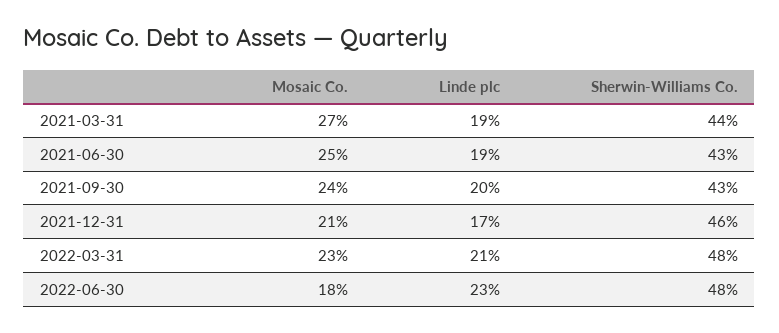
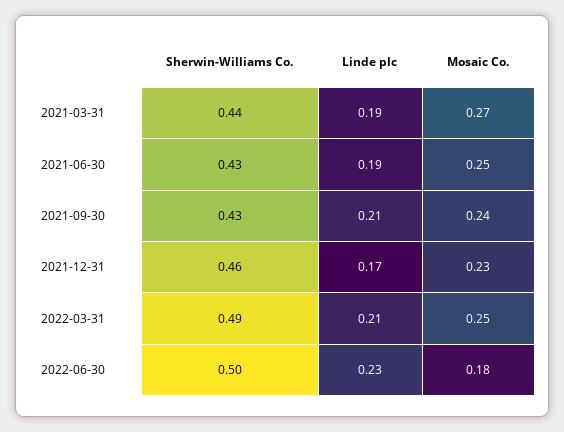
Linde plc, 2021-09-30: 0.2 -> 0.21
Mosaic Co., 2021-12-31: 0.21 -> 0.23
Mosaic Co., 2022-03-31: 0.23 -> 0.25
Sherwin-Williams Co., 2022-03-31: 0.48 -> 0.49
Sherwin-Williams Co., 2022-06-30: 0.48 -> 0.5

